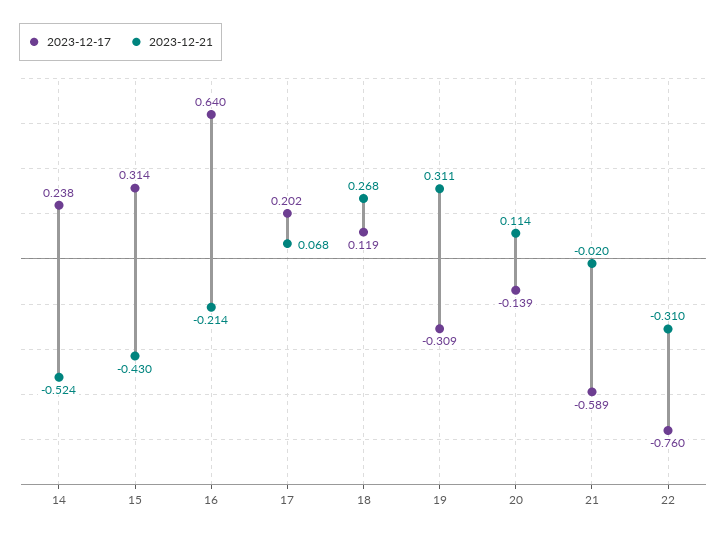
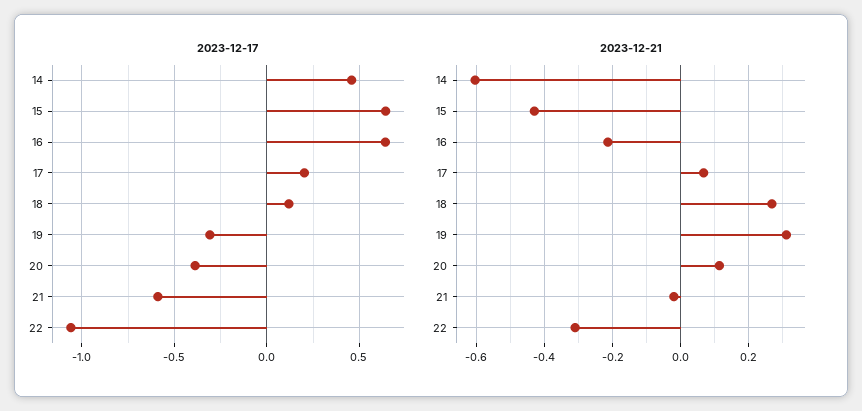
2023-12-17, 14: 0.238 -> 0.45
2023-12-21, 14: -0.524 -> -0.6
2023-12-17, 15: 0.314 -> 0.65
2023-12-17, 20: -0.139 -> -0.4
2023-12-17, 22: -0.76 -> -1.05

